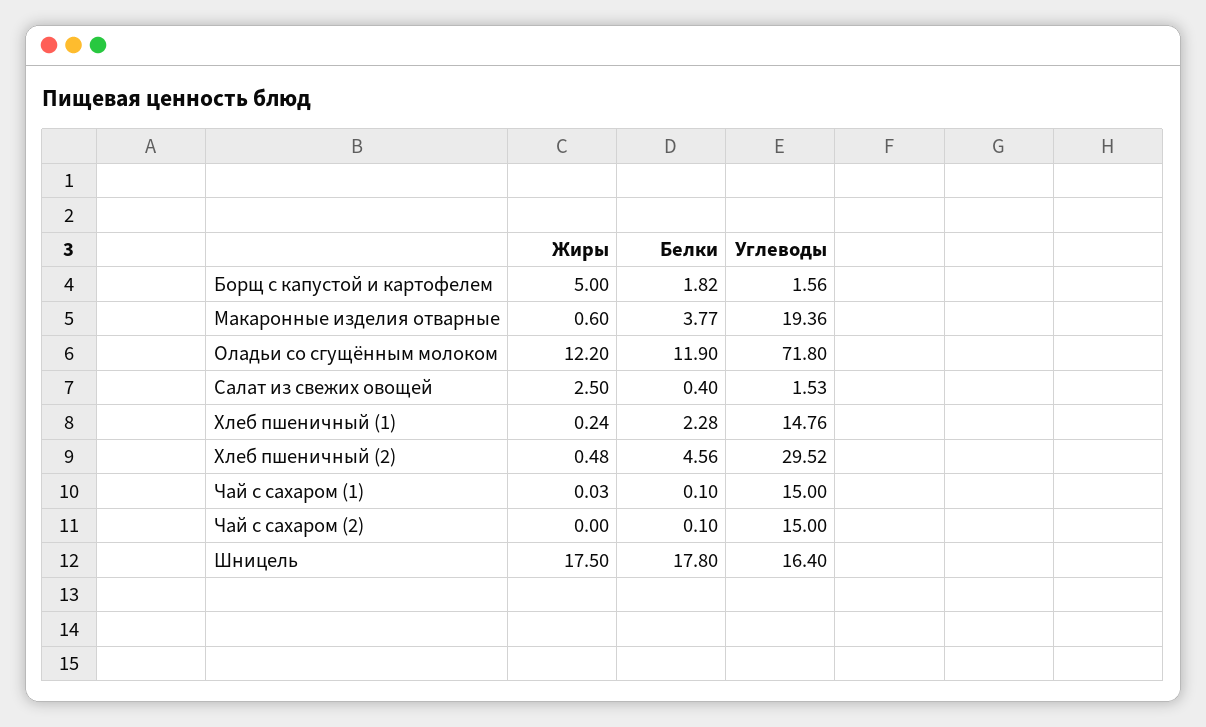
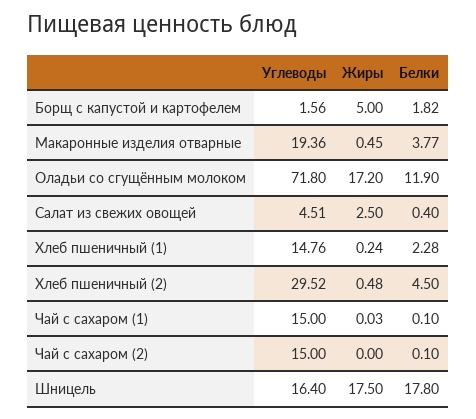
Жиры, Макаронные изделия отварные: 0.6 -> 0.45
Жиры, Оладьи со сгущённым молоком: 12.2 -> 17.2
Углеводы, Салат из свежих овощей: 1.53 -> 4.51
Белки, Хлеб пшеничный (2): 4.56 -> 4.5

